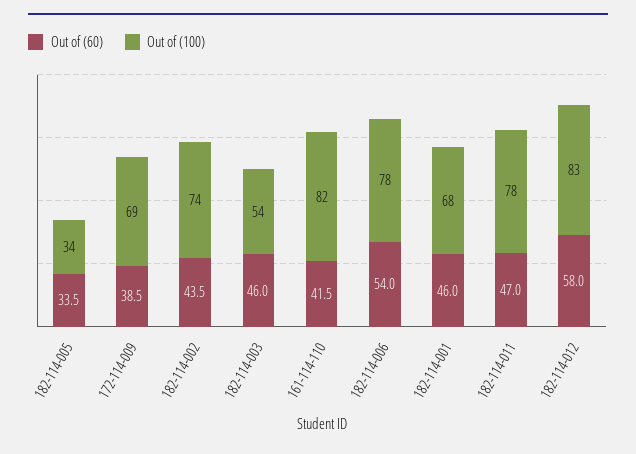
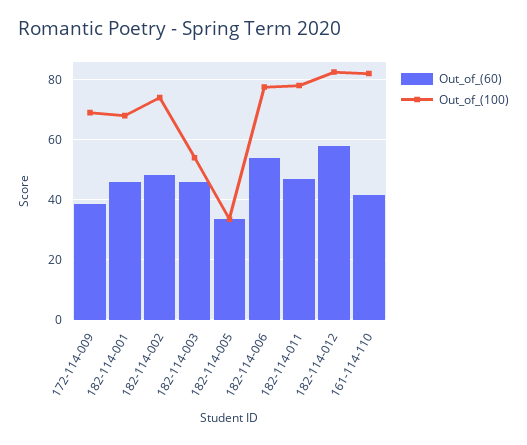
Out of (60), 182-114-002: 43.5 -> 48

